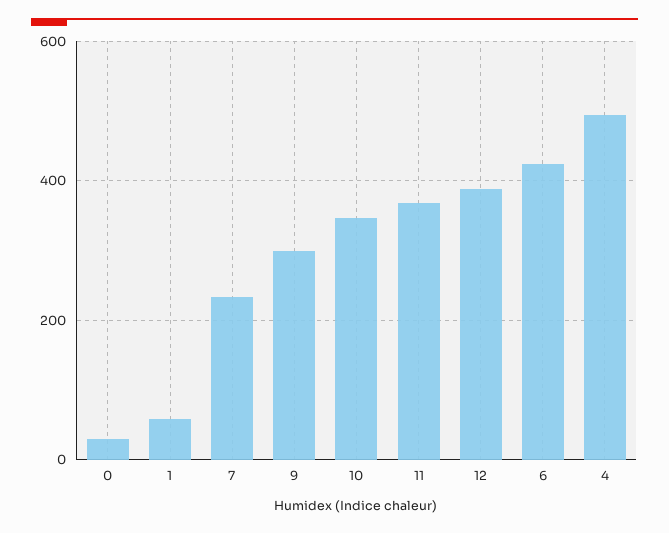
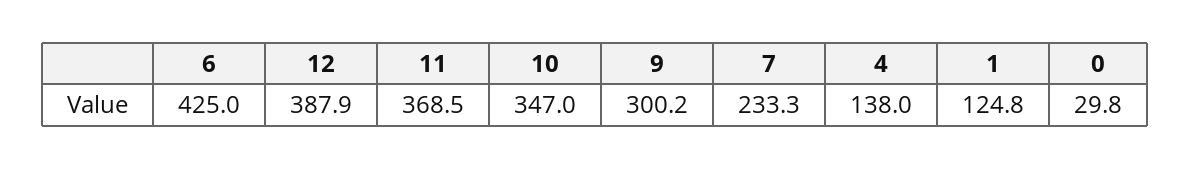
1: 60 -> 124.8
4: 500 -> 138

